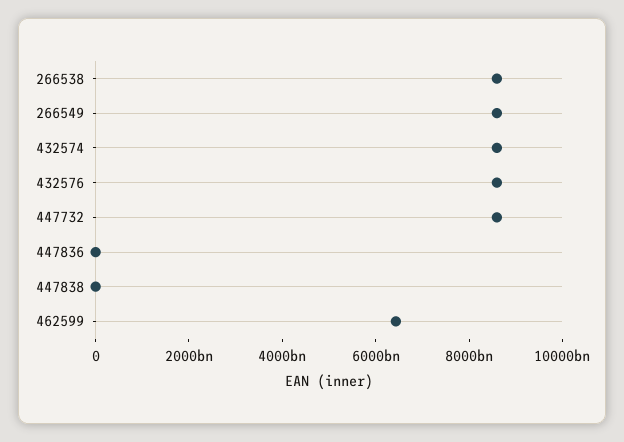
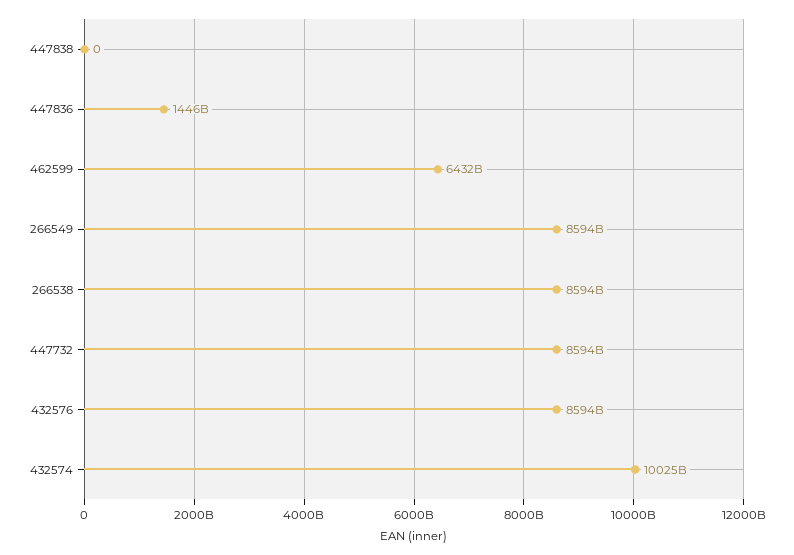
432574: 8500000000000 -> 10025000000000
447836: 0 -> 1446000000000

